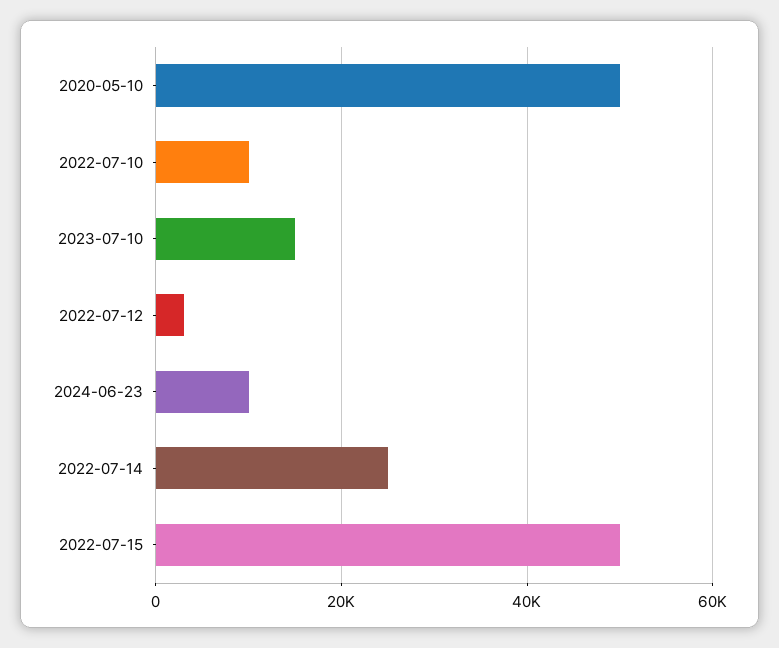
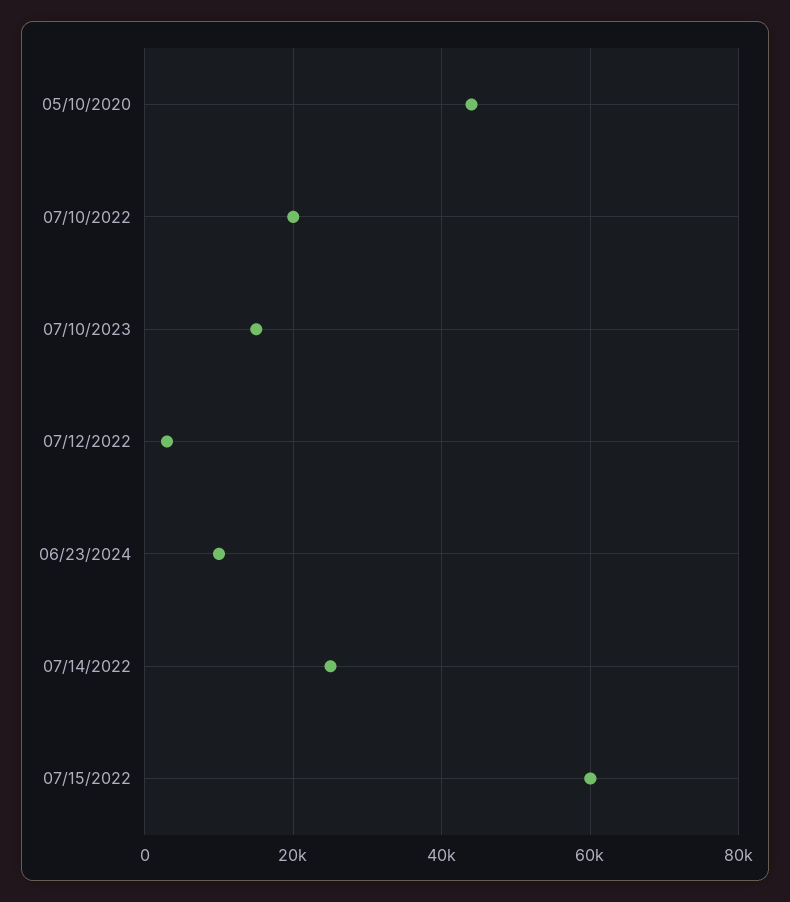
2020-05-10: 50000 -> 44000
2022-07-10: 10000 -> 20000
2022-07-15: 50000 -> 60000

